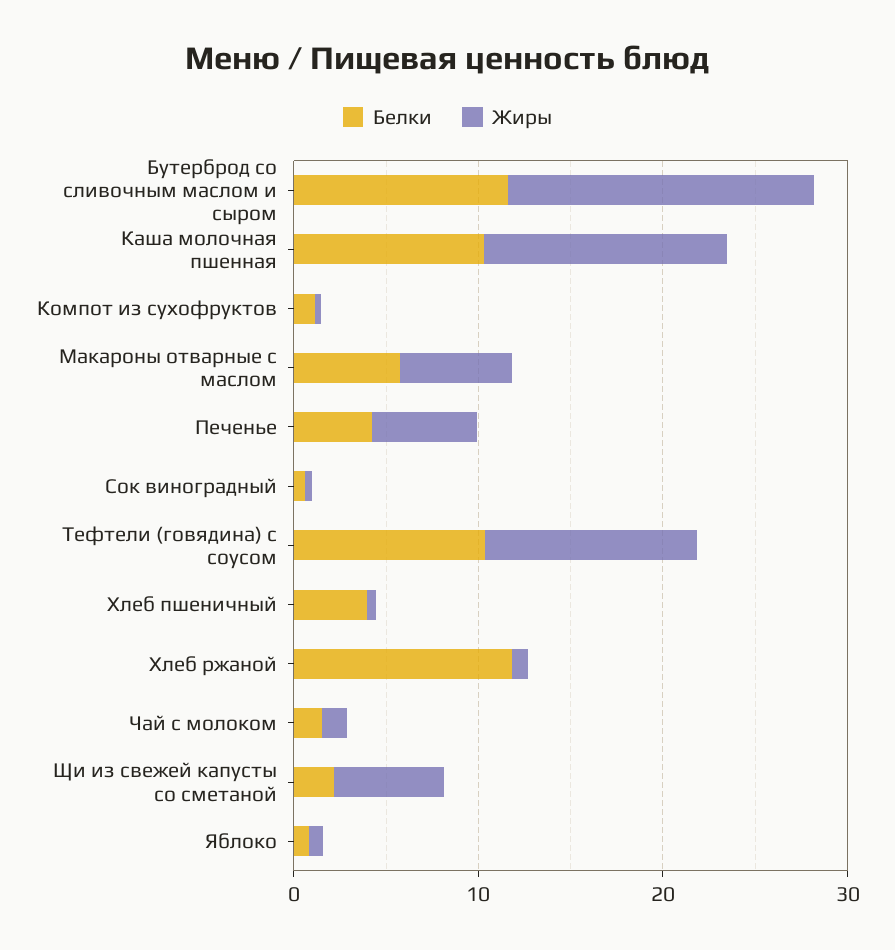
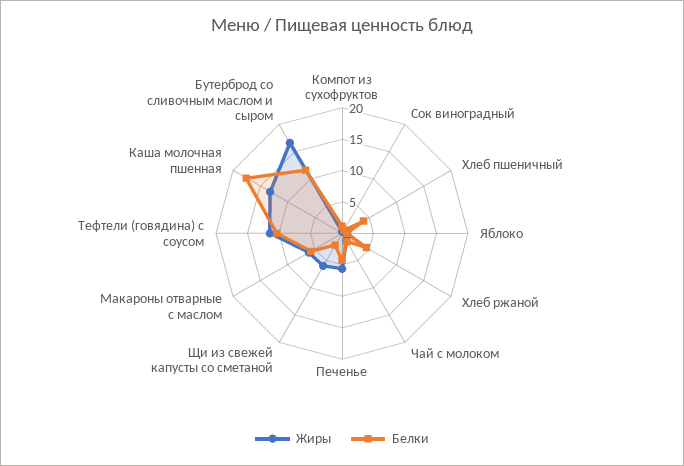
Белки, Каша молочная пшенная: 10 -> 17.5
Белки, Хлеб ржаной: 12 -> 5

